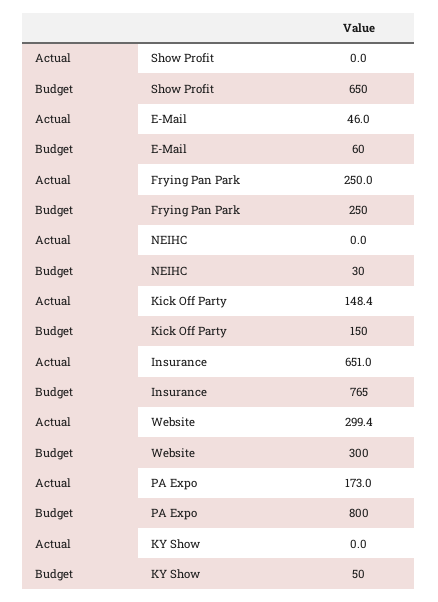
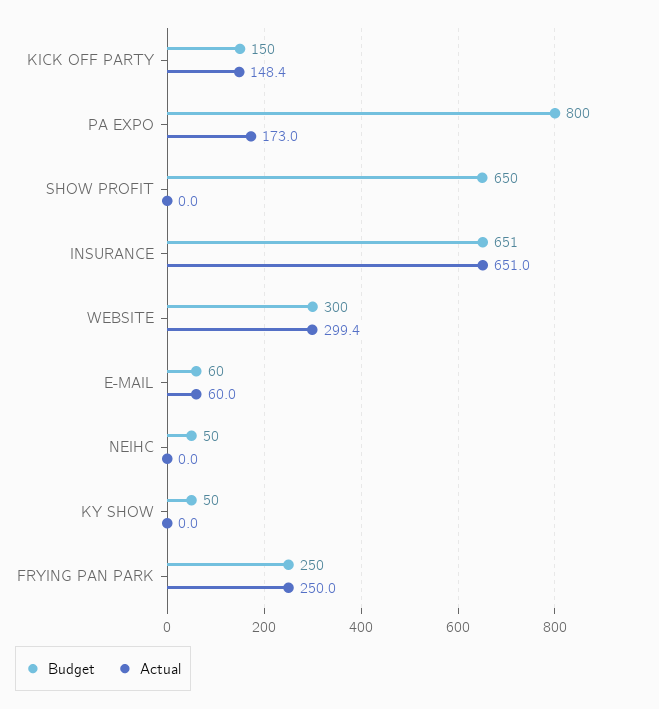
Actual, E-Mail: 46 -> 60
Budget, NEIHC: 30 -> 50
Budget, Insurance: 765 -> 651

